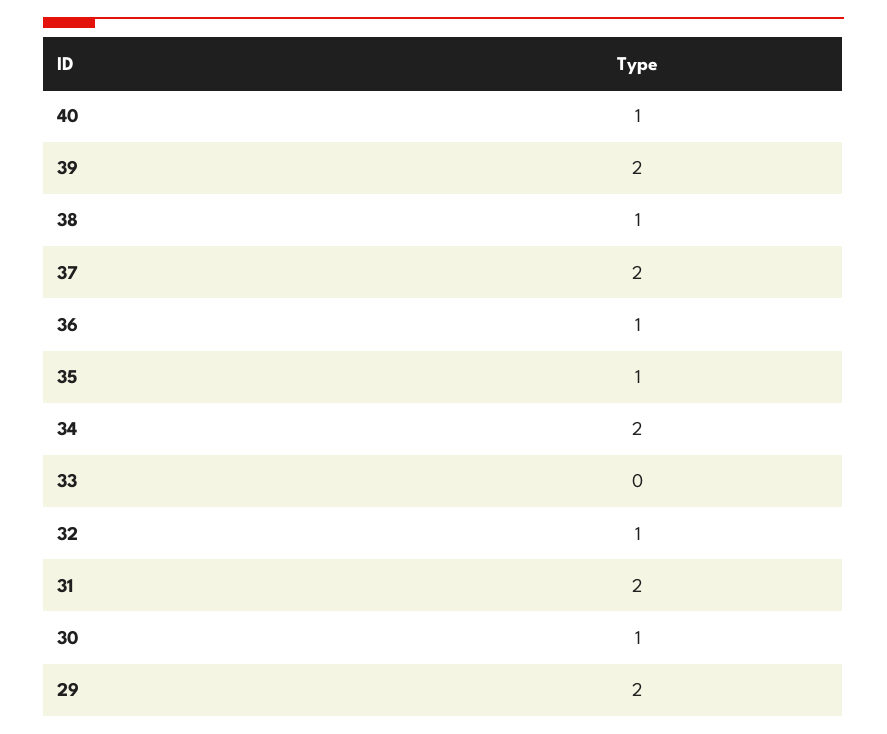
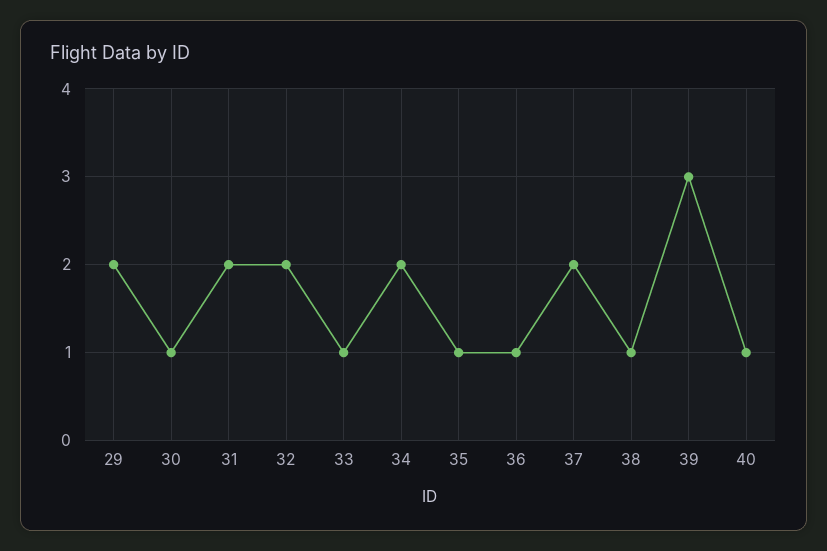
39: 2 -> 3
33: 0 -> 1
32: 1 -> 2

